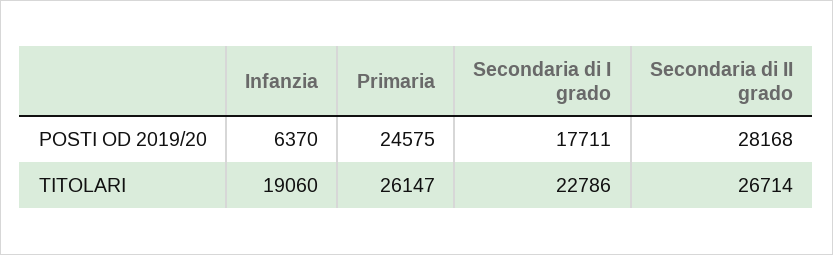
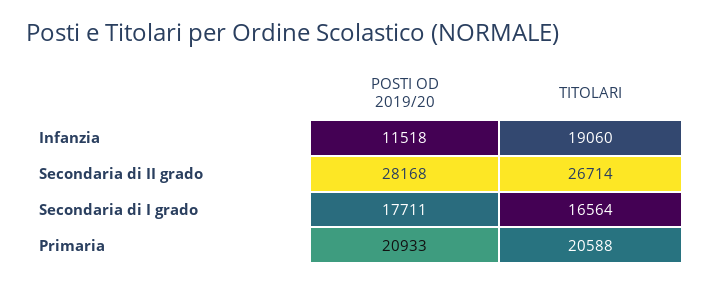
Infanzia, POSTI OD 2019/20: 6370 -> 11518
Primaria, POSTI OD 2019/20: 24575 -> 20933
Primaria, TITOLARI: 26147 -> 20588
Secondaria di I grado, TITOLARI: 22786 -> 16564

